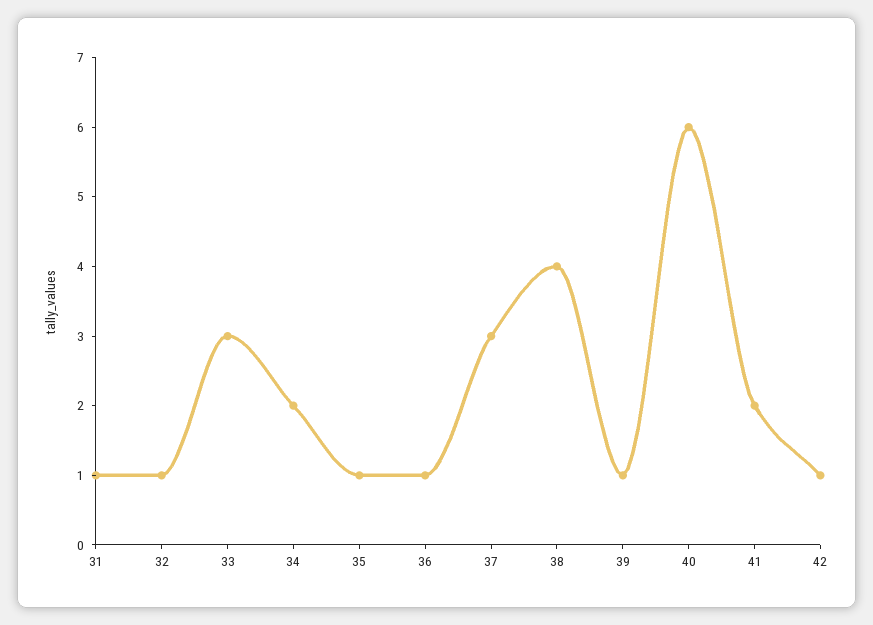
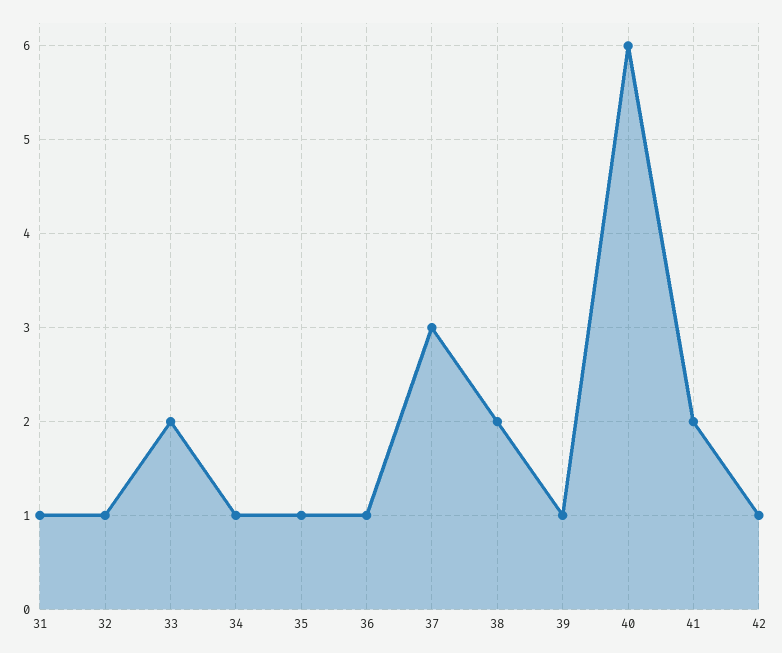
33: 3 -> 2
34: 2 -> 1
38: 4 -> 2

